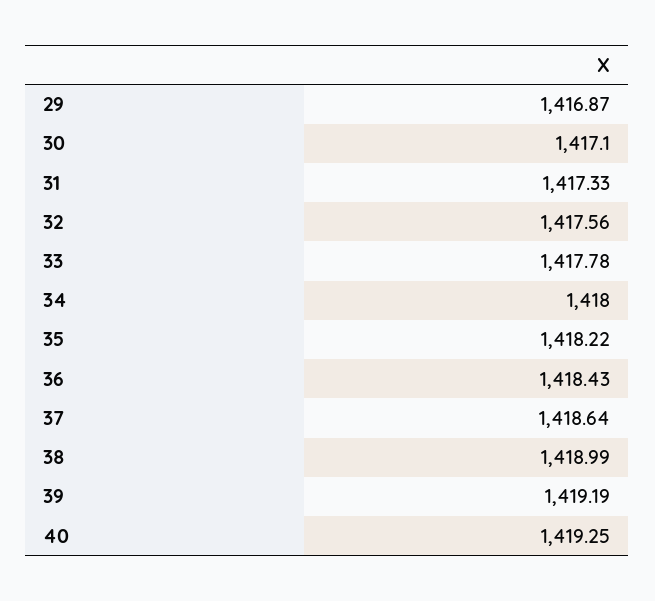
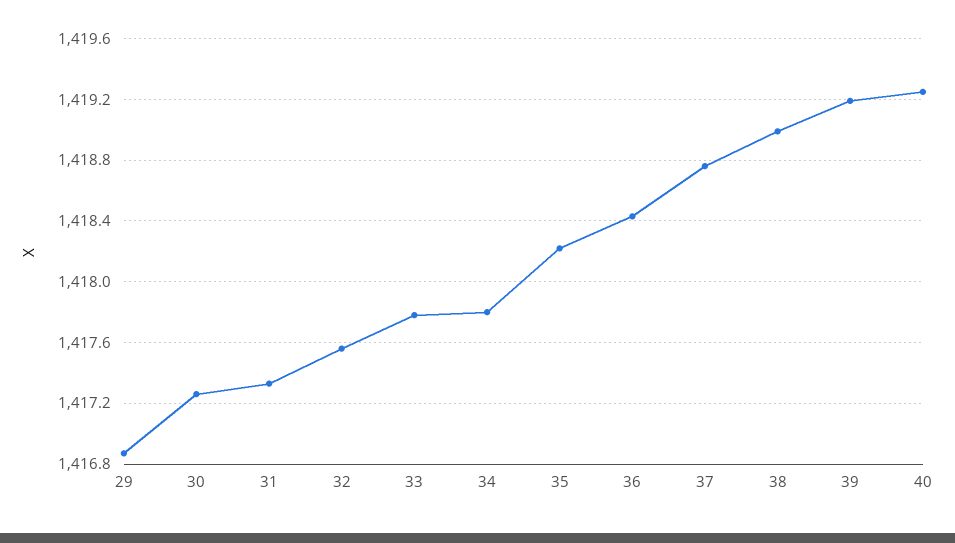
30: 1417.1 -> 1417.25
34: 1418 -> 1417.8
37: 1418.64 -> 1418.75

